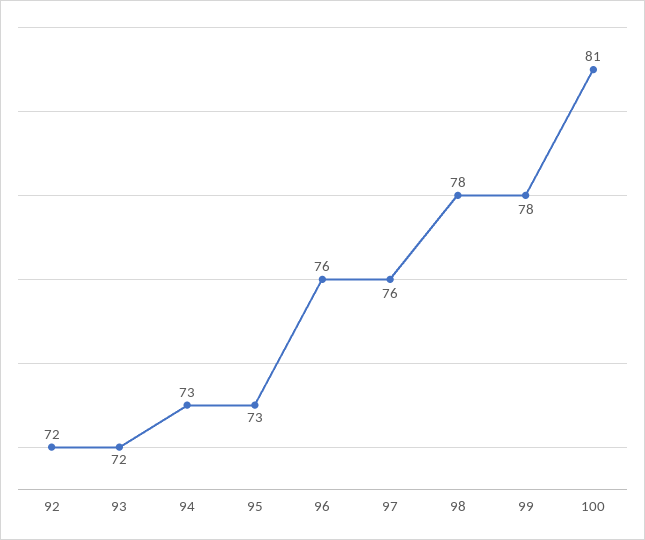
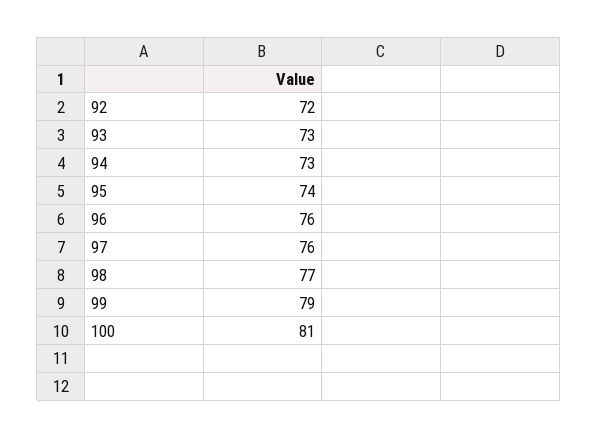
93: 72 -> 73
95: 73 -> 74
98: 78 -> 77
99: 78 -> 79

